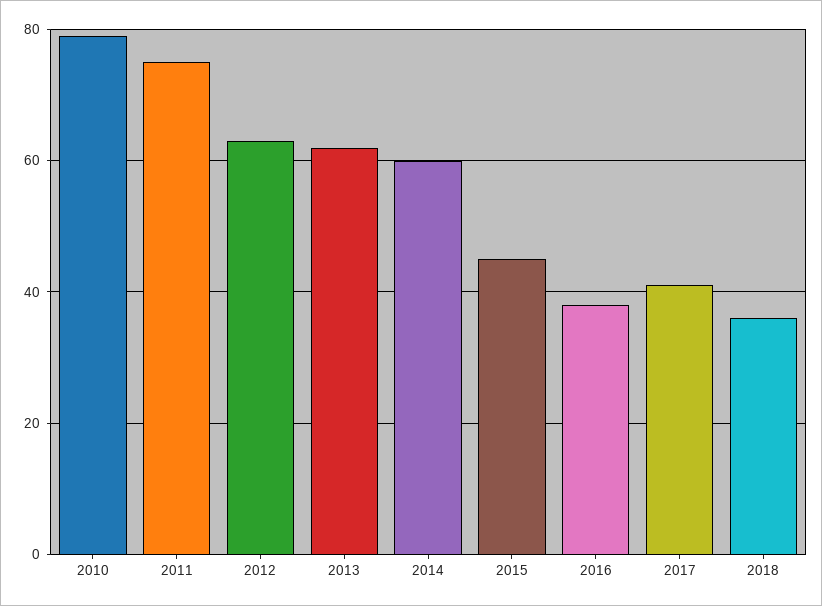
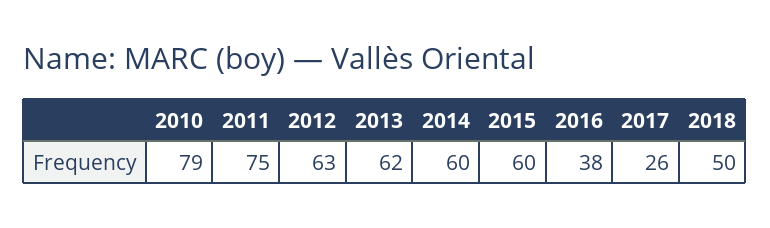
2015: 45 -> 60
2017: 40 -> 26
2018: 35 -> 50

